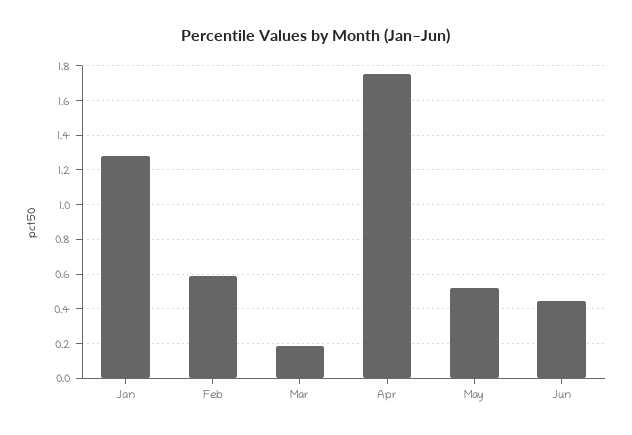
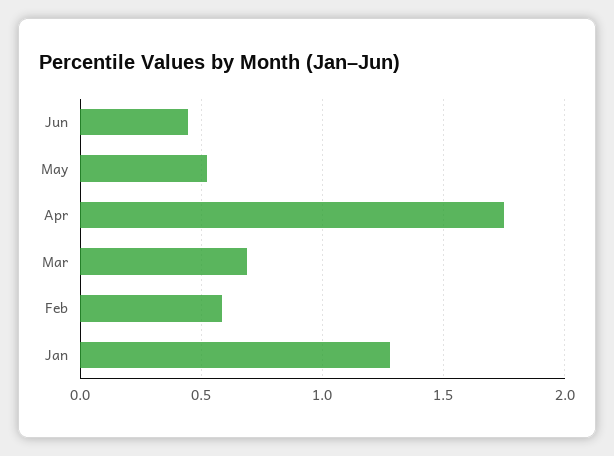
Mar: 0.2 -> 0.7

